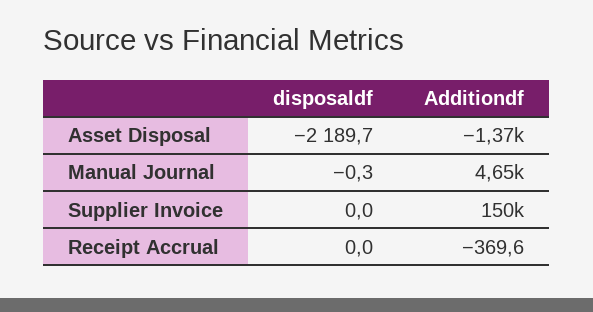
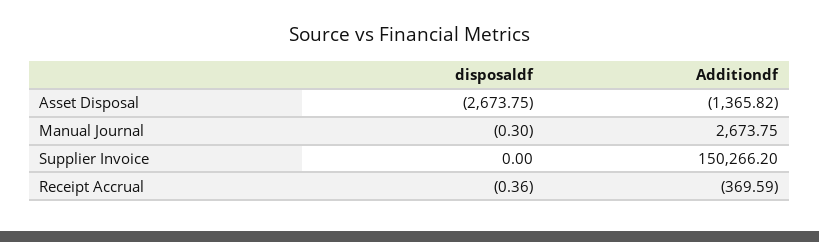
disposaldf, Asset Disposal: -2189.7 -> -2673.75
Additiondf, Manual Journal: 4650 -> 2673.75
disposaldf, Receipt Accrual: 0 -> -0.36

